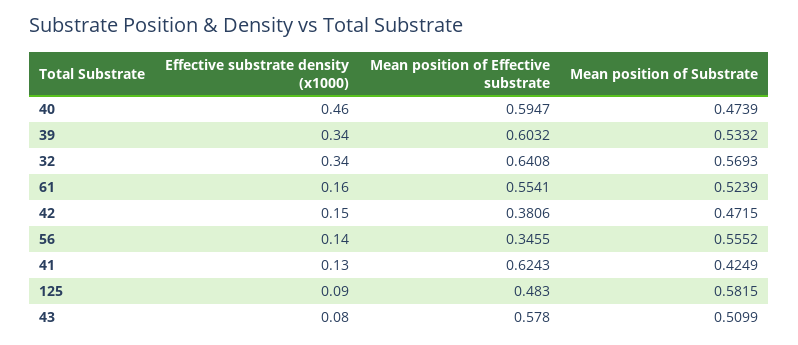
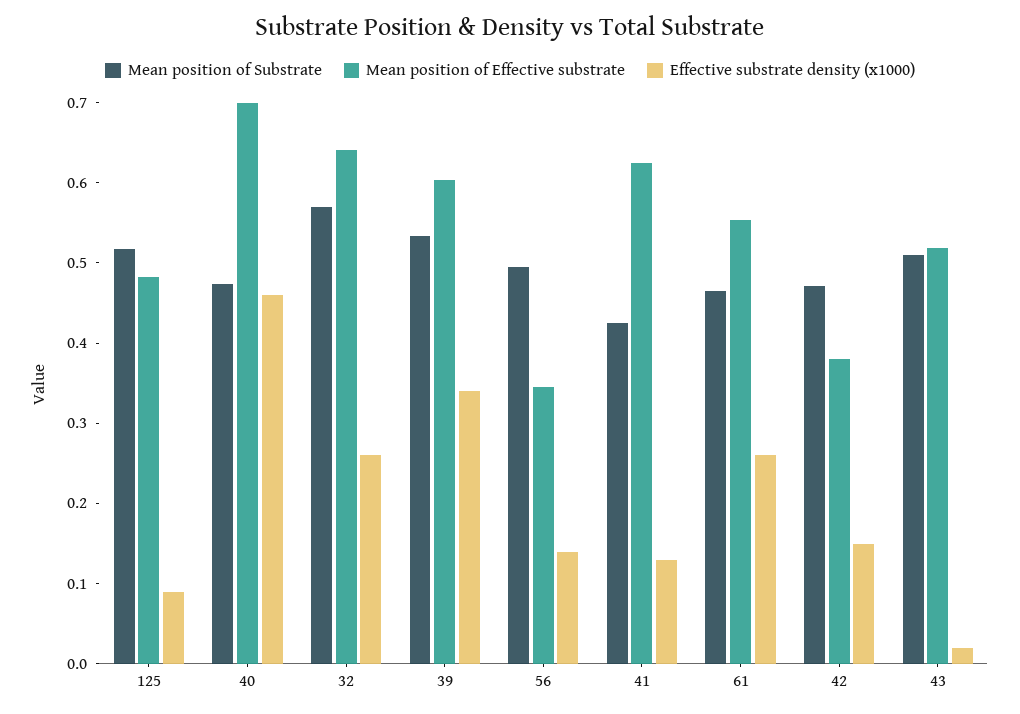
Mean position of Effective substrate, 40: 0.5947 -> 0.7
Effective substrate density (x1000), 32: 0.34 -> 0.26
Effective substrate density (x1000), 61: 0.16 -> 0.26
Mean position of Substrate, 61: 0.5239 -> 0.46
Mean position of Substrate, 56: 0.5552 -> 0.5
Mean position of Substrate, 125: 0.5815 -> 0.52
Effective substrate density (x1000), 43: 0.08 -> 0.02
Mean position of Effective substrate, 43: 0.578 -> 0.52

